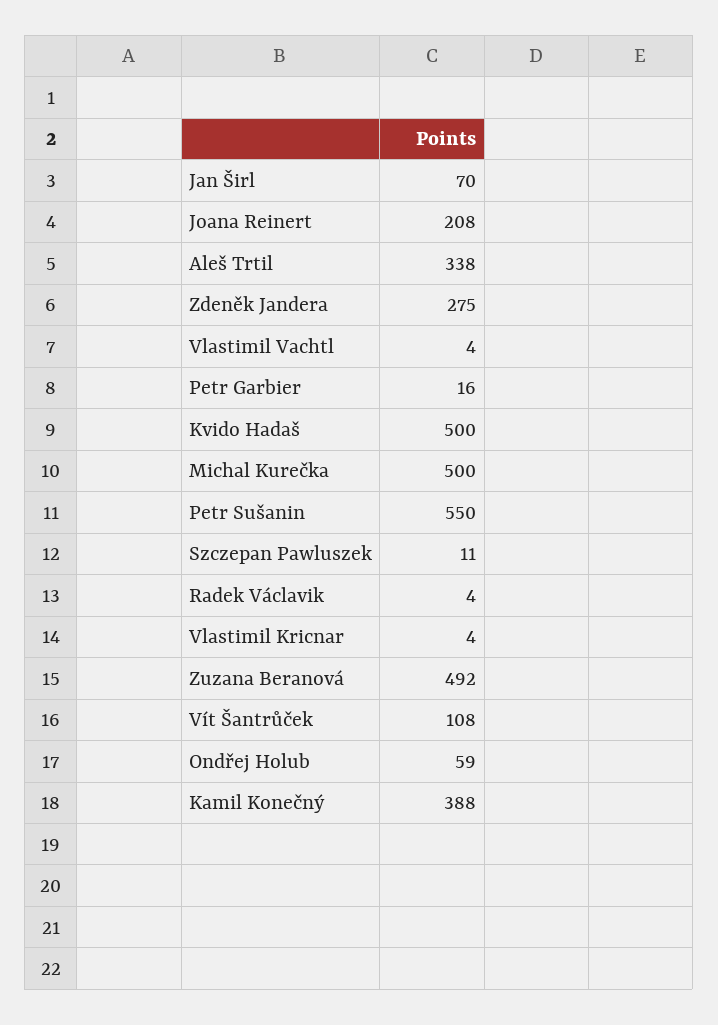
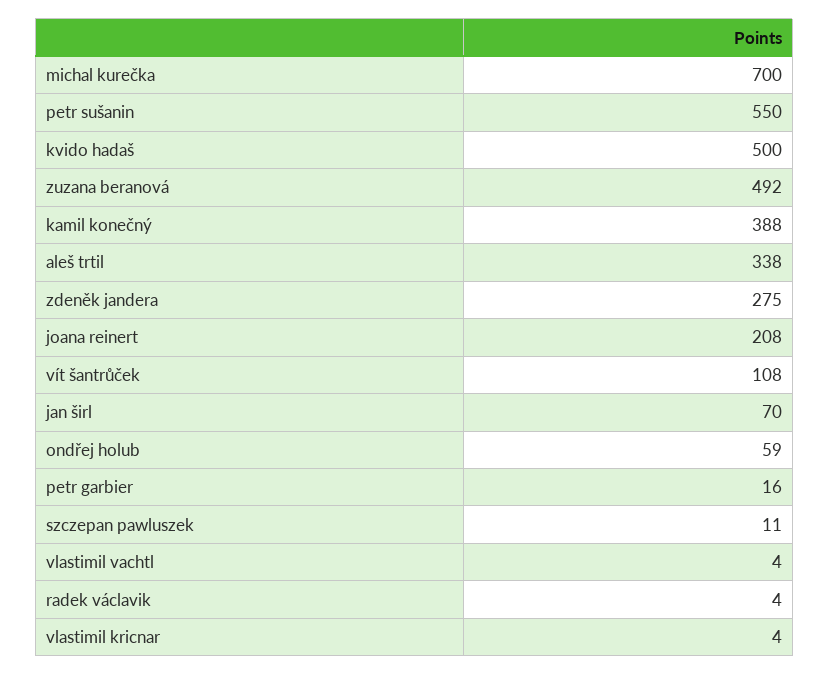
Michal Kurečka: 500 -> 700

